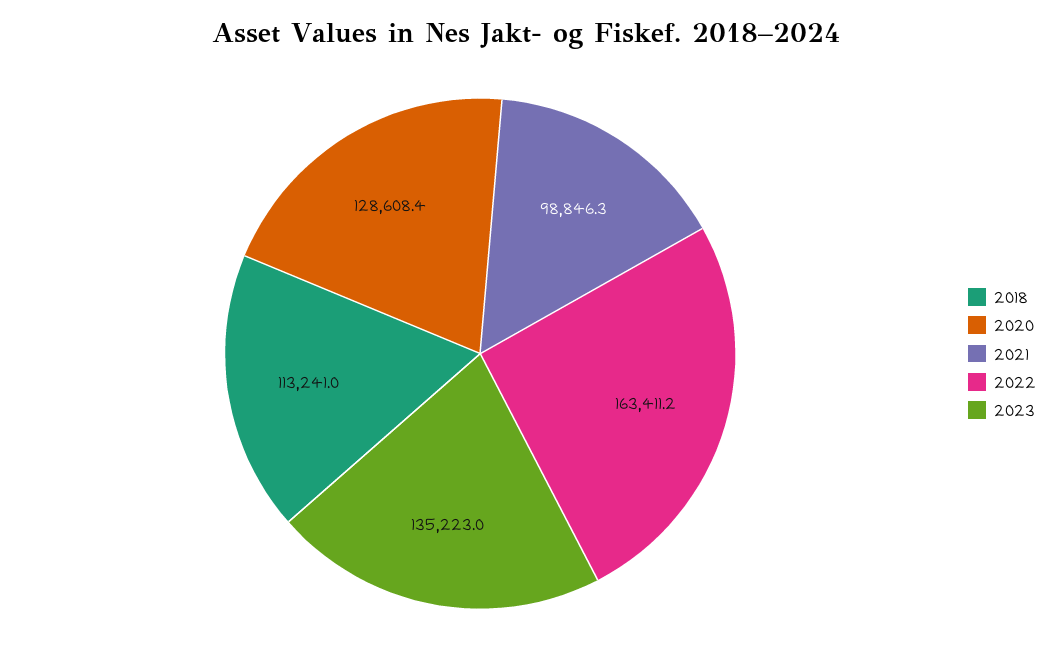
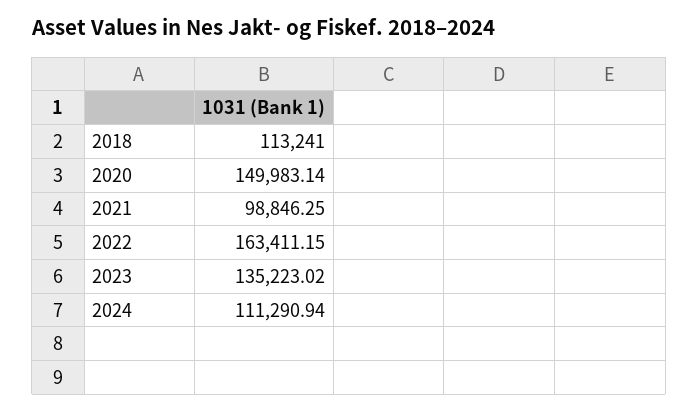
2020: 128608.4 -> 149983.14
2024: none -> 111290.94

